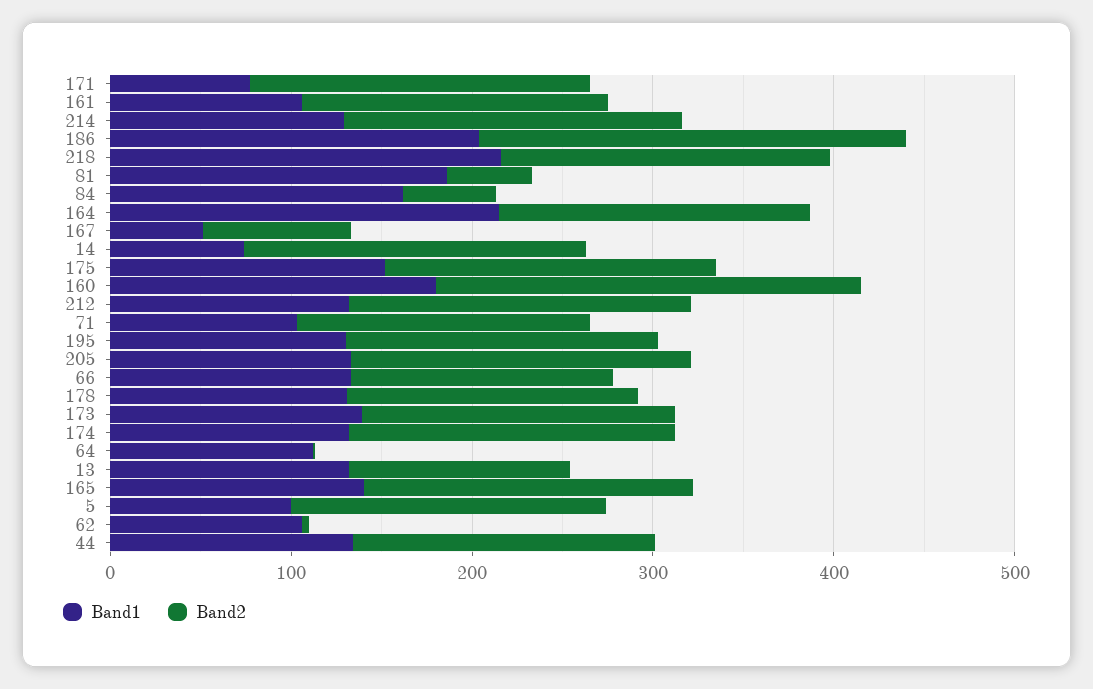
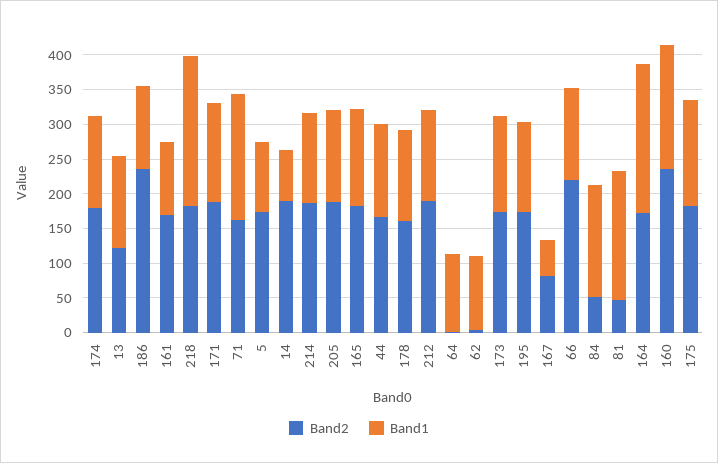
Band1, 171: 80 -> 150
Band1, 186: 200 -> 125
Band1, 71: 100 -> 175
Band2, 66: 140 -> 225

